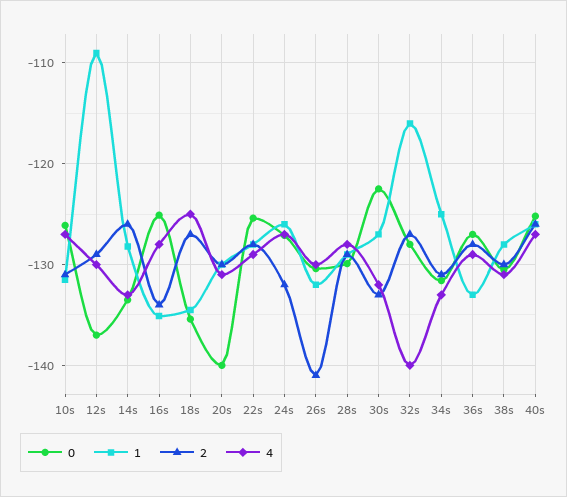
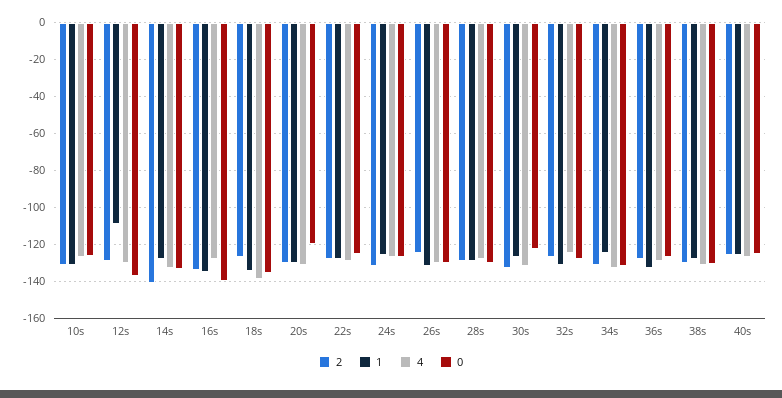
2, 14s: -126 -> -140
0, 16s: -125 -> -140
4, 18s: -125 -> -140
0, 20s: -140 -> -120
2, 26s: -141 -> -125
1, 32s: -116 -> -130
4, 32s: -140 -> -125

